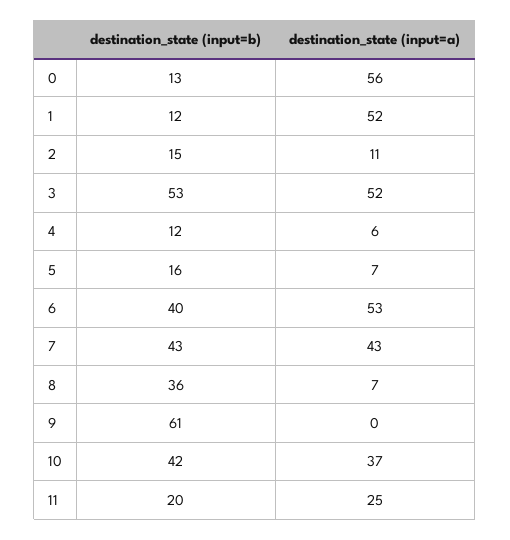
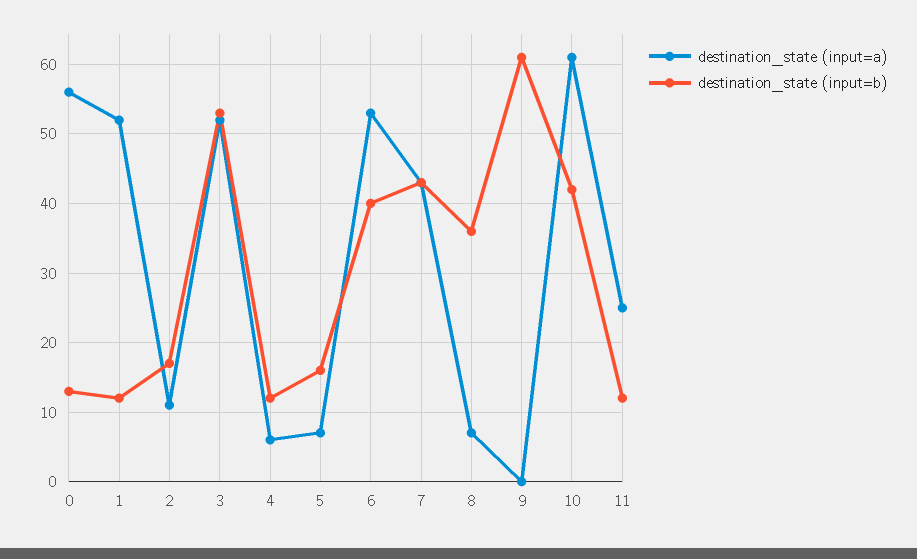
destination_state (input=b), 2: 15 -> 17
destination_state (input=a), 10: 37 -> 61
destination_state (input=b), 11: 20 -> 12

